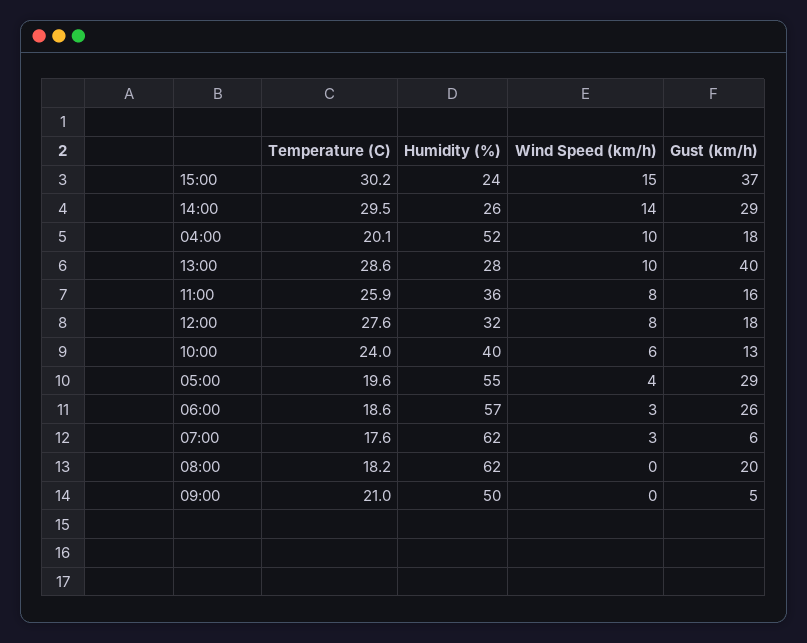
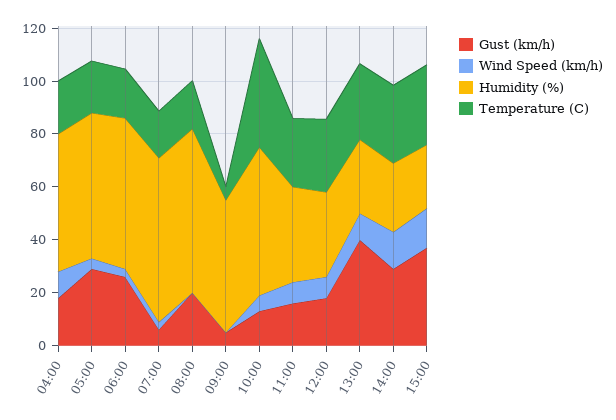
Temperature (C), 10:00: 24 -> 40
Humidity (%), 10:00: 40 -> 55
Temperature (C), 09:00: 21 -> 5

